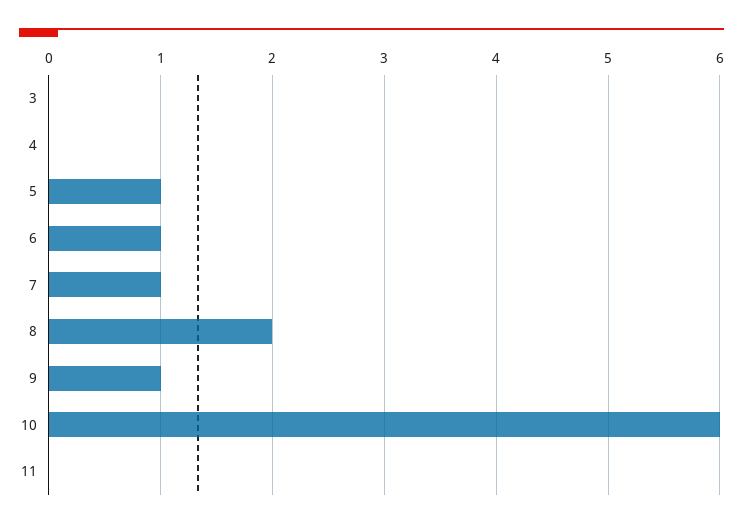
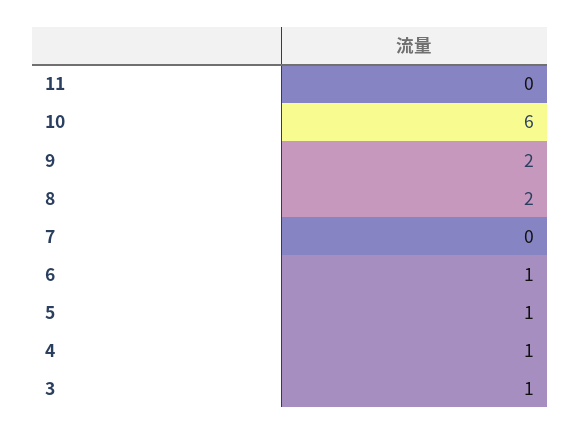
3: 0 -> 1
4: 0 -> 1
7: 1 -> 0
9: 1 -> 2

